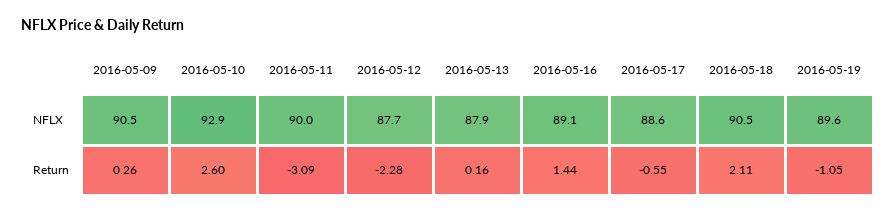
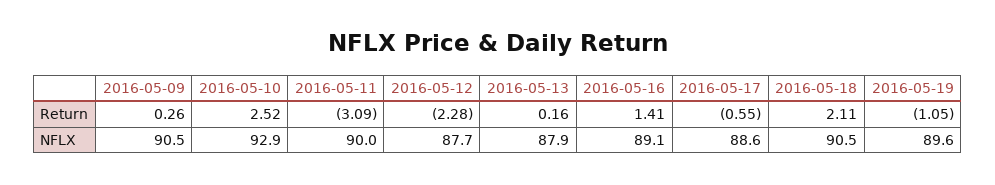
2016-05-10, Return: 2.6 -> 2.52
2016-05-16, Return: 1.44 -> 1.41

